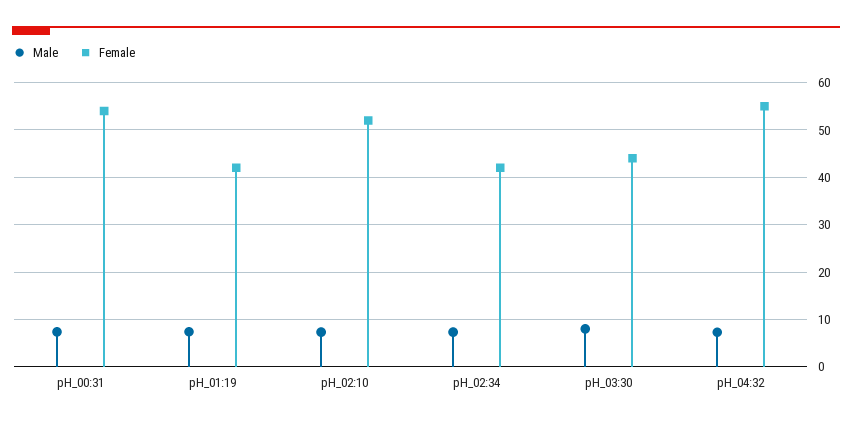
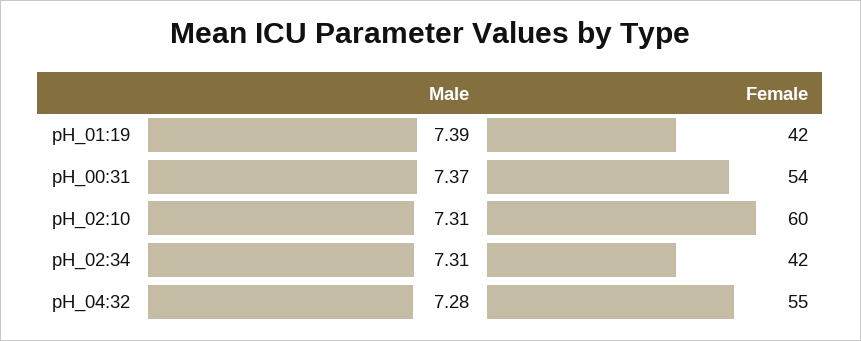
Female, pH_02:10: 52 -> 60
Male, pH_03:30: 8 -> none
Female, pH_03:30: 44 -> none

